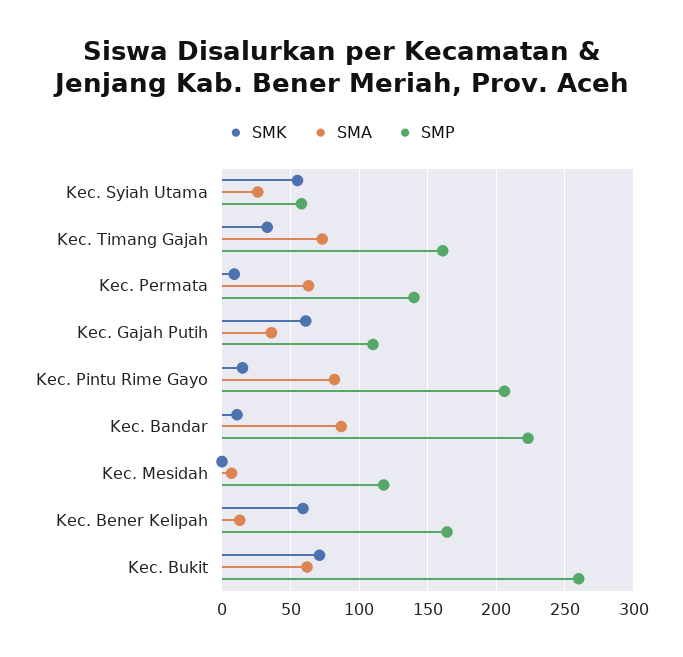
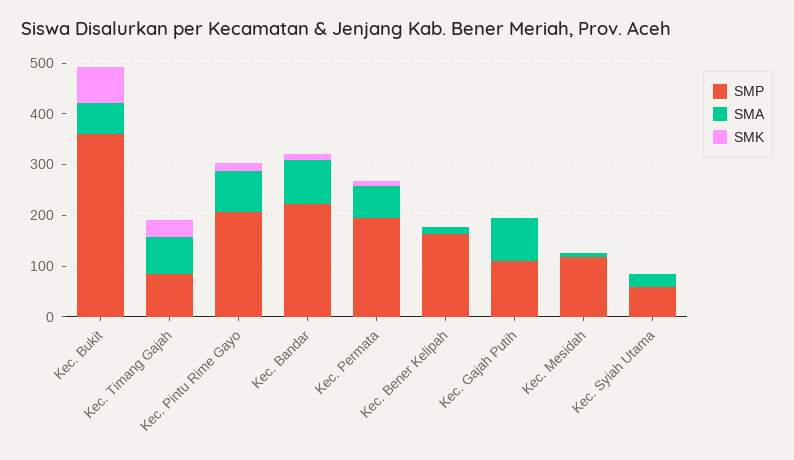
SMK, Kec. Syiah Utama: 55 -> 0
SMP, Kec. Timang Gajah: 160 -> 80
SMP, Kec. Permata: 140 -> 200
SMK, Kec. Gajah Putih: 60 -> 0
SMA, Kec. Gajah Putih: 35 -> 80
SMK, Kec. Bener Kelipah: 60 -> 0
SMP, Kec. Bukit: 260 -> 360

